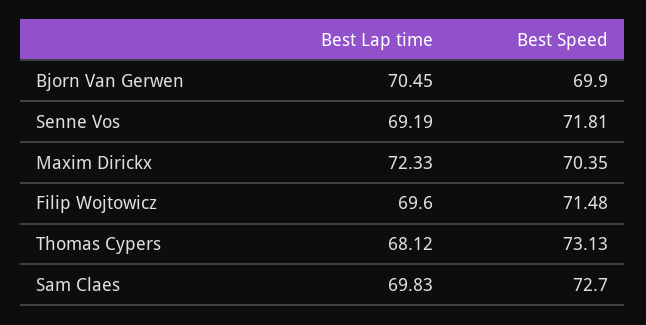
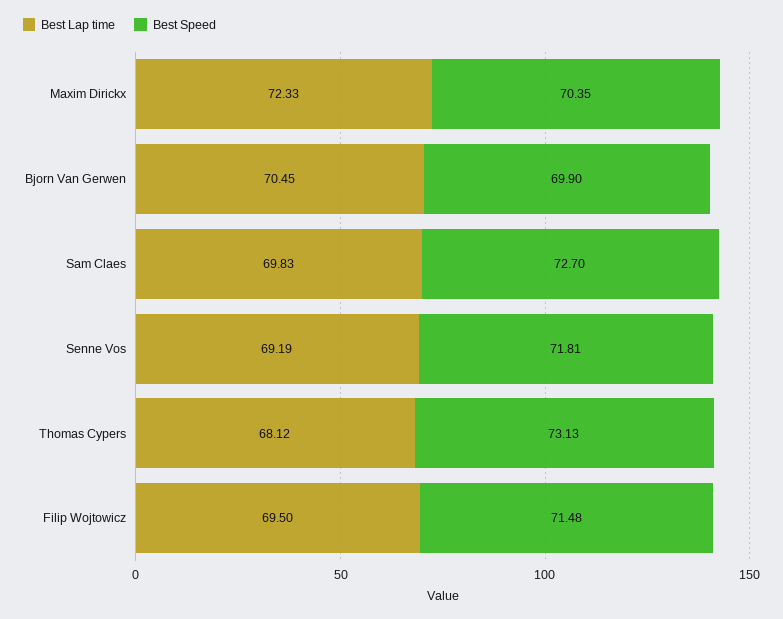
Best Lap time, Filip Wojtowicz: 69.6 -> 69.5

